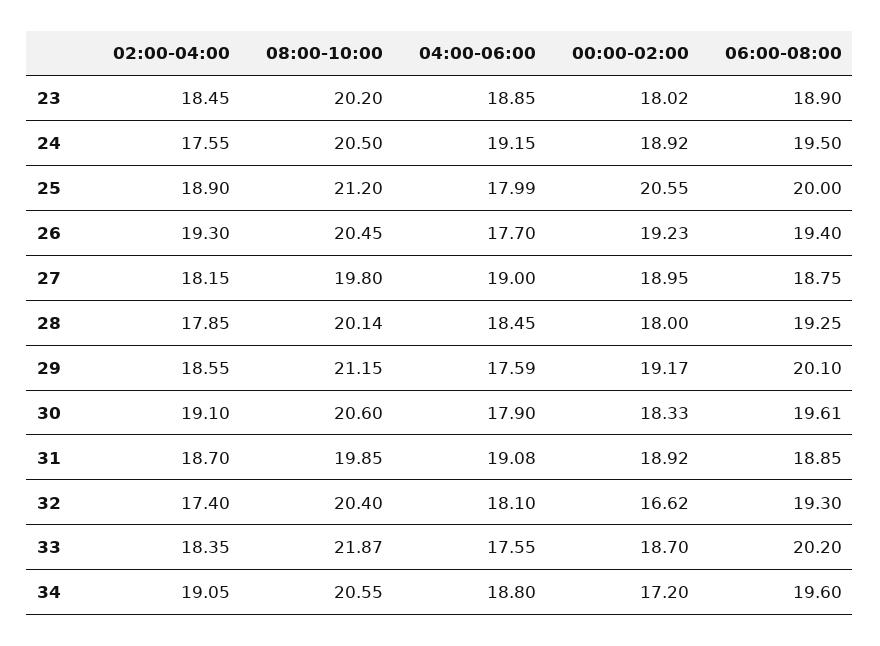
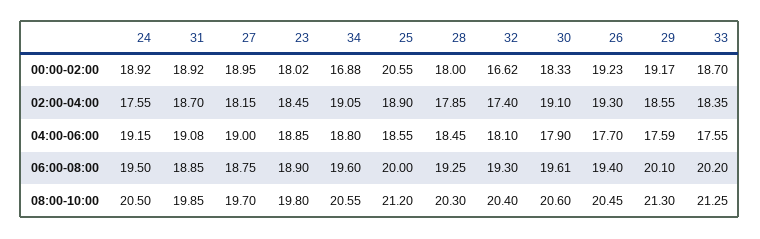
08:00-10:00, 23: 20.2 -> 19.8
04:00-06:00, 25: 17.99 -> 18.55
08:00-10:00, 27: 19.8 -> 19.7
08:00-10:00, 28: 20.14 -> 20.3
08:00-10:00, 29: 21.15 -> 21.3
08:00-10:00, 33: 21.87 -> 21.25
00:00-02:00, 34: 17.2 -> 16.88

